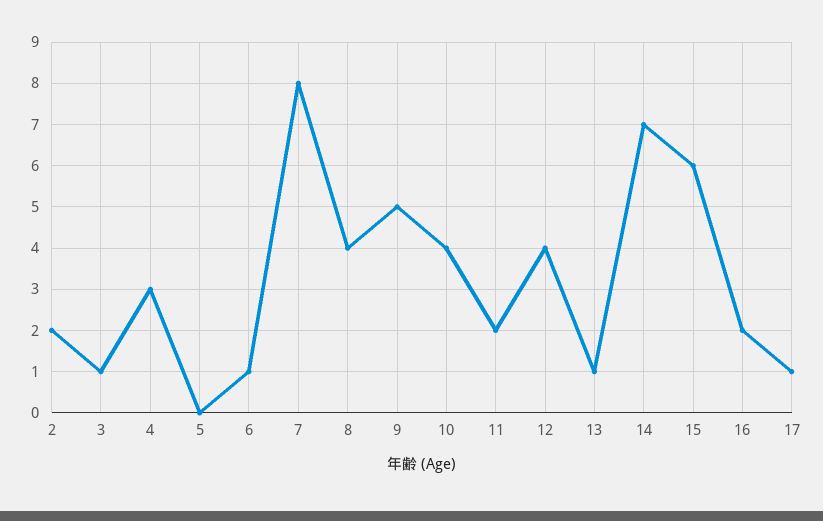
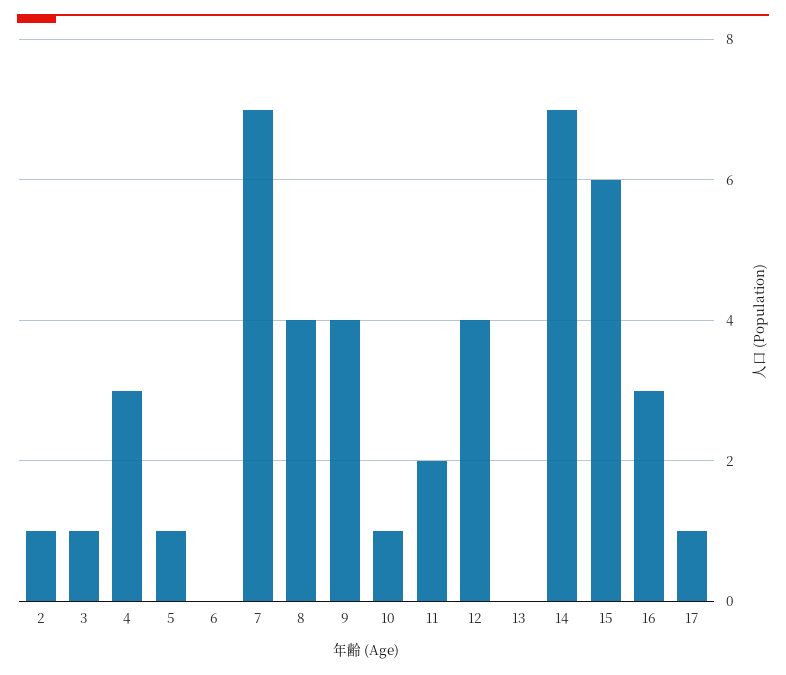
2: 2 -> 1
5: 0 -> 1
6: 1 -> 0
7: 8 -> 7
9: 5 -> 4
10: 4 -> 1
13: 1 -> 0
16: 2 -> 3

